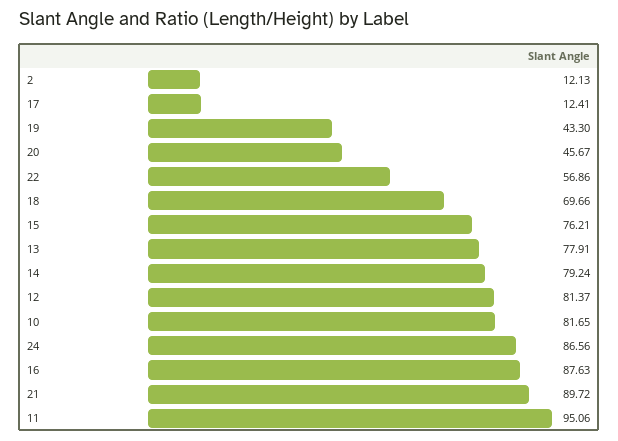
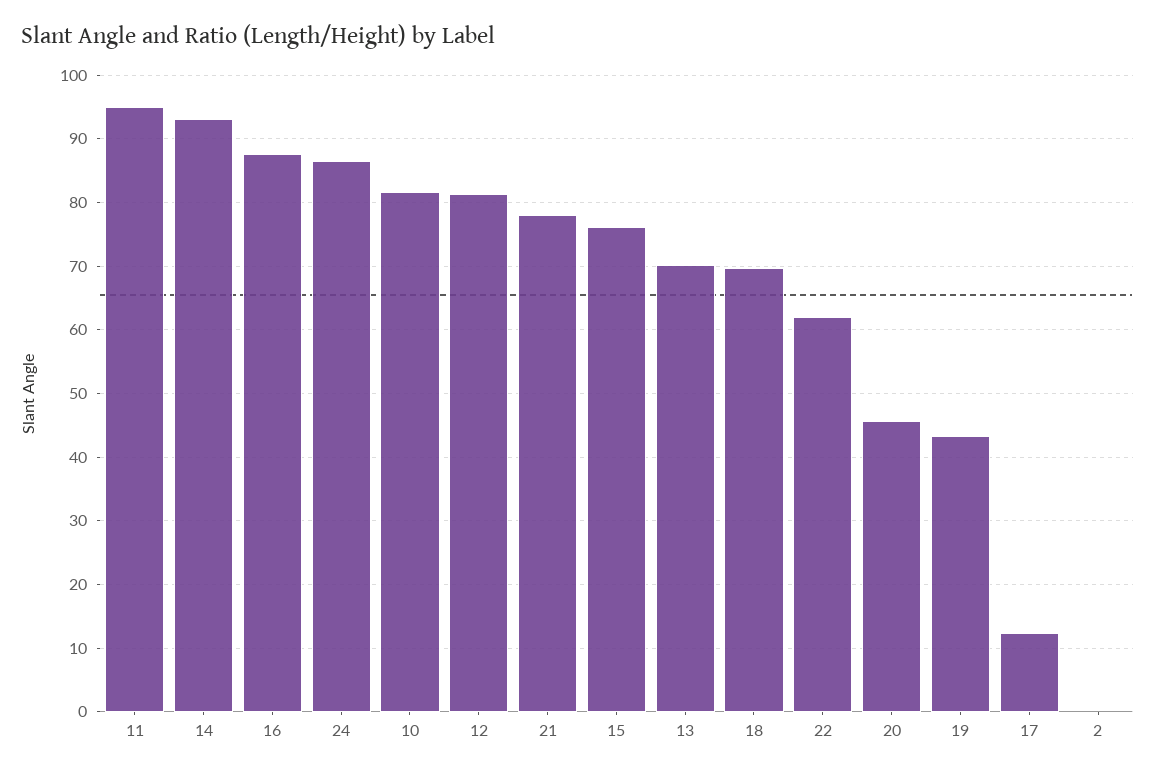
2: 12.13 -> 0
22: 56.86 -> 62
13: 77.91 -> 70
14: 79.24 -> 93
21: 89.72 -> 78

